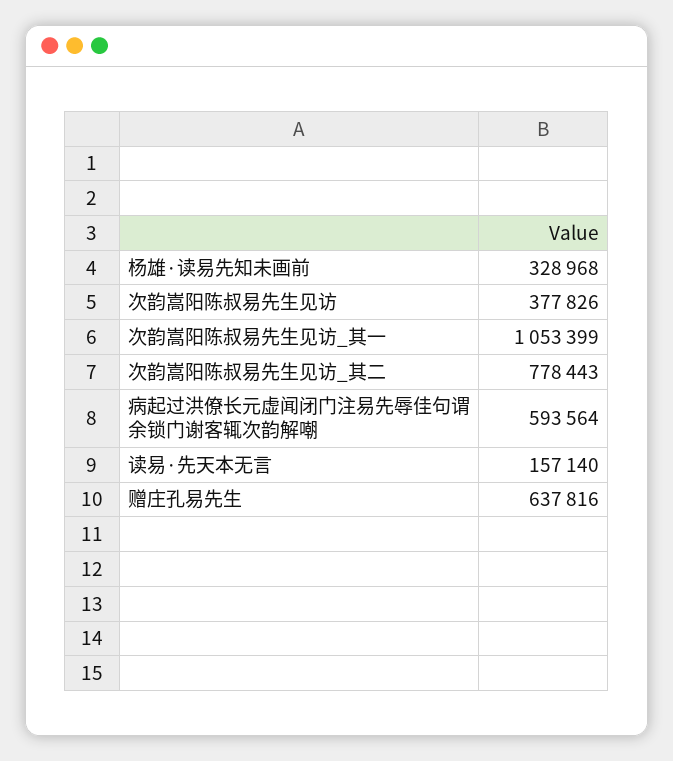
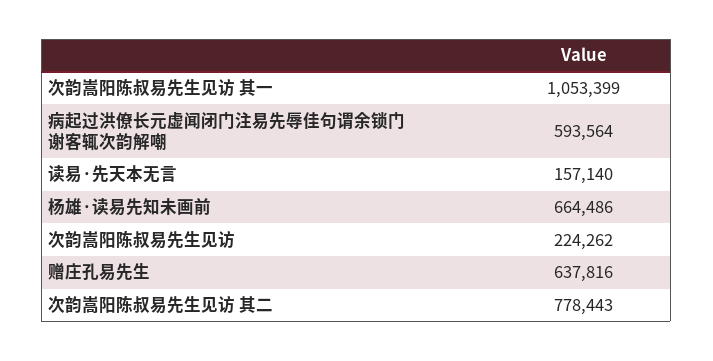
杨雄·读易先知未画前: 328968 -> 664486
次韵嵩阳陈叔易先生见访: 377826 -> 224262

